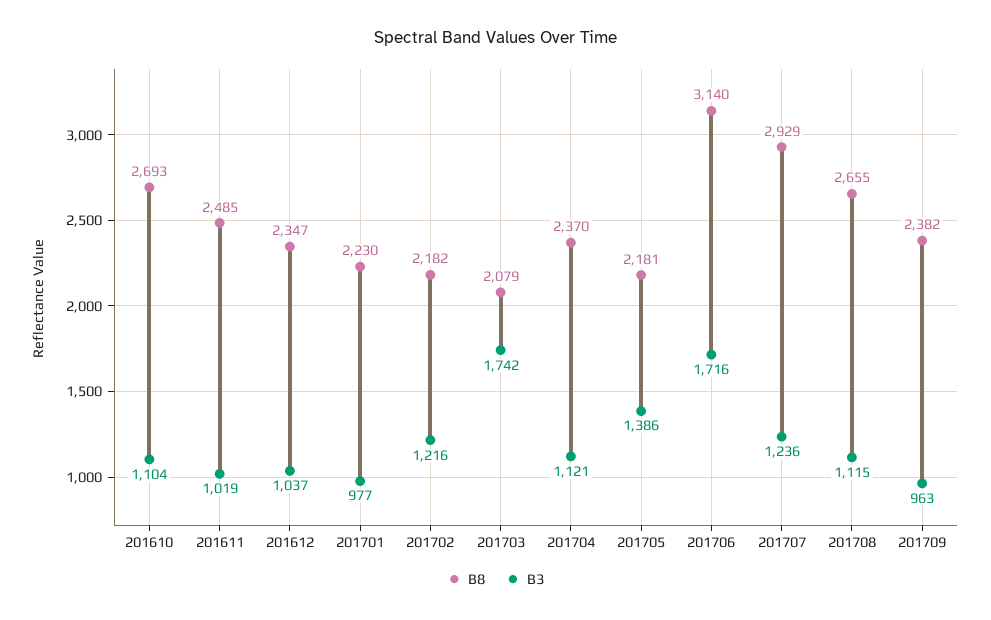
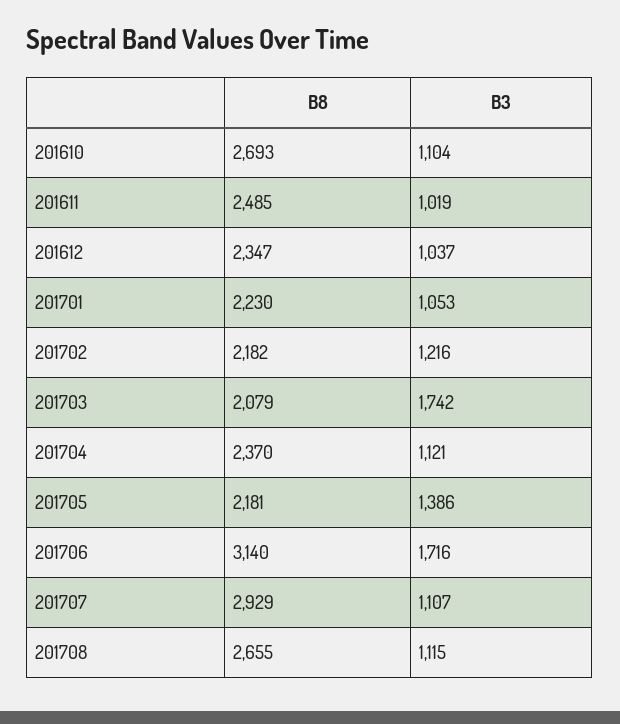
B3, 201701: 977 -> 1053
B3, 201707: 1236 -> 1107
B8, 201709: 2382 -> none
B3, 201709: 963 -> none

